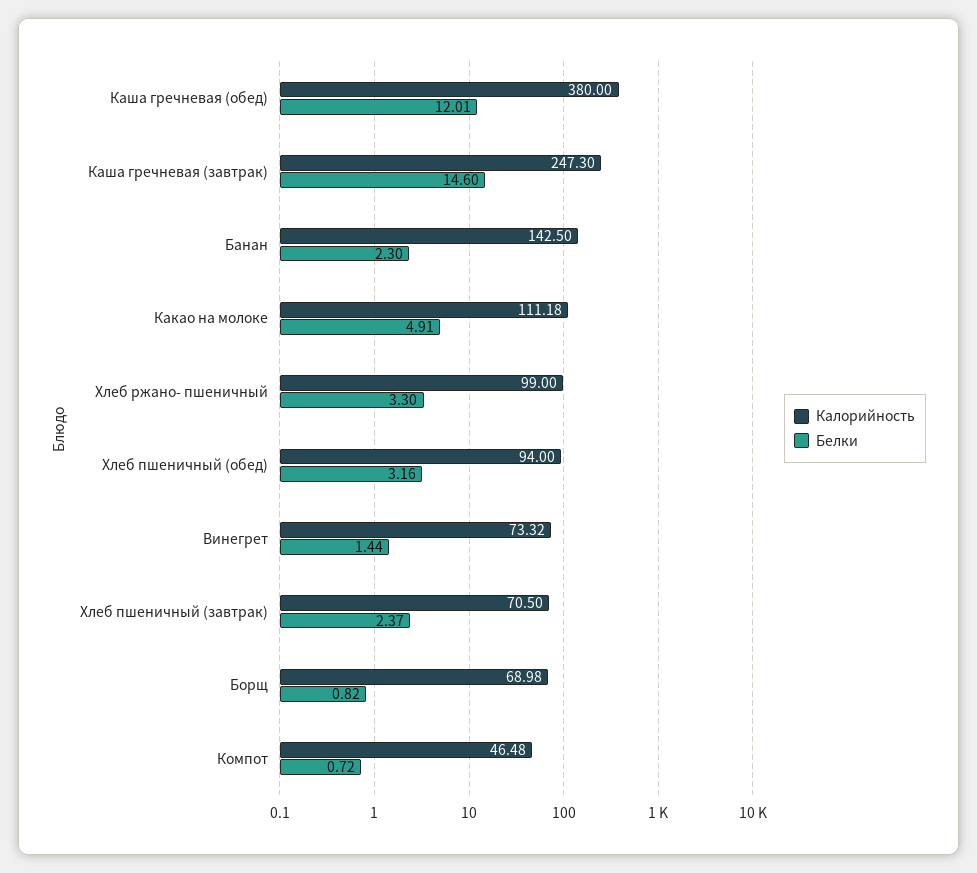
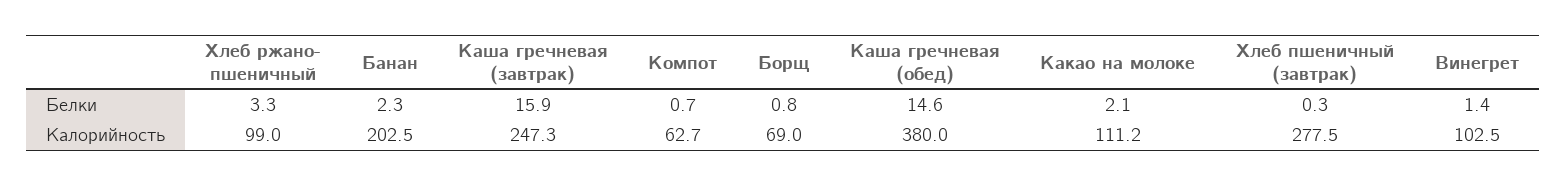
Белки, Каша гречневая (обед): 12.01 -> 14.6
Белки, Каша гречневая (завтрак): 14.6 -> 15.9
Калорийность, Банан: 142.5 -> 202.5
Белки, Какао на молоке: 4.91 -> 2.1
Калорийность, Хлеб пшеничный (обед): 94 -> none
Белки, Хлеб пшеничный (обед): 3.16 -> none
Калорийность, Винегрет: 73.32 -> 102.5
Калорийность, Хлеб пшеничный (завтрак): 70.5 -> 277.5
Белки, Хлеб пшеничный (завтрак): 2.37 -> 0.3
Калорийность, Компот: 46.48 -> 62.7

